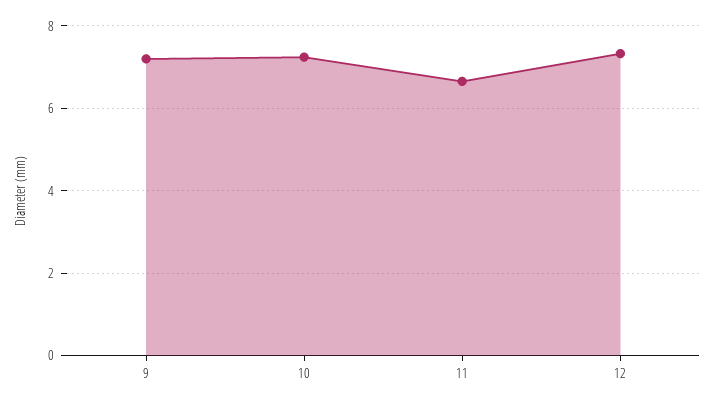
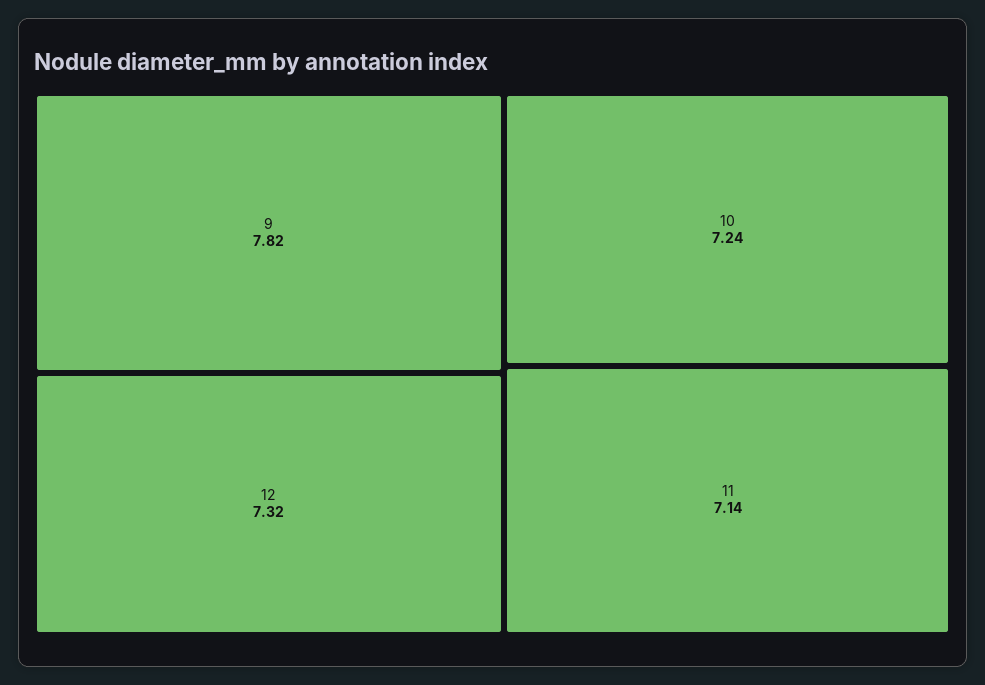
9: 7.2 -> 7.82
11: 6.6 -> 7.14

